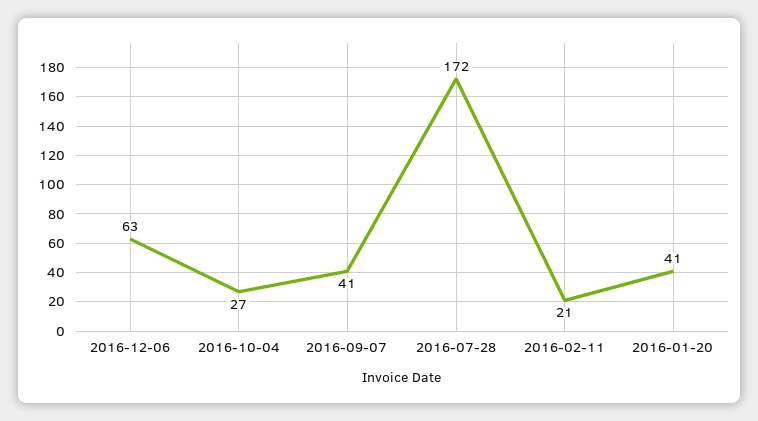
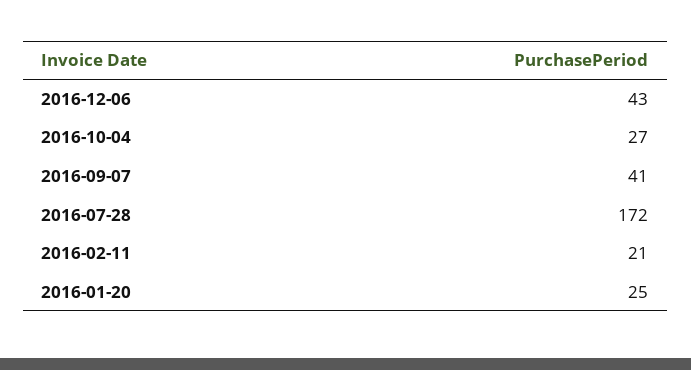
2016-12-06: 63 -> 43
2016-01-20: 41 -> 25

